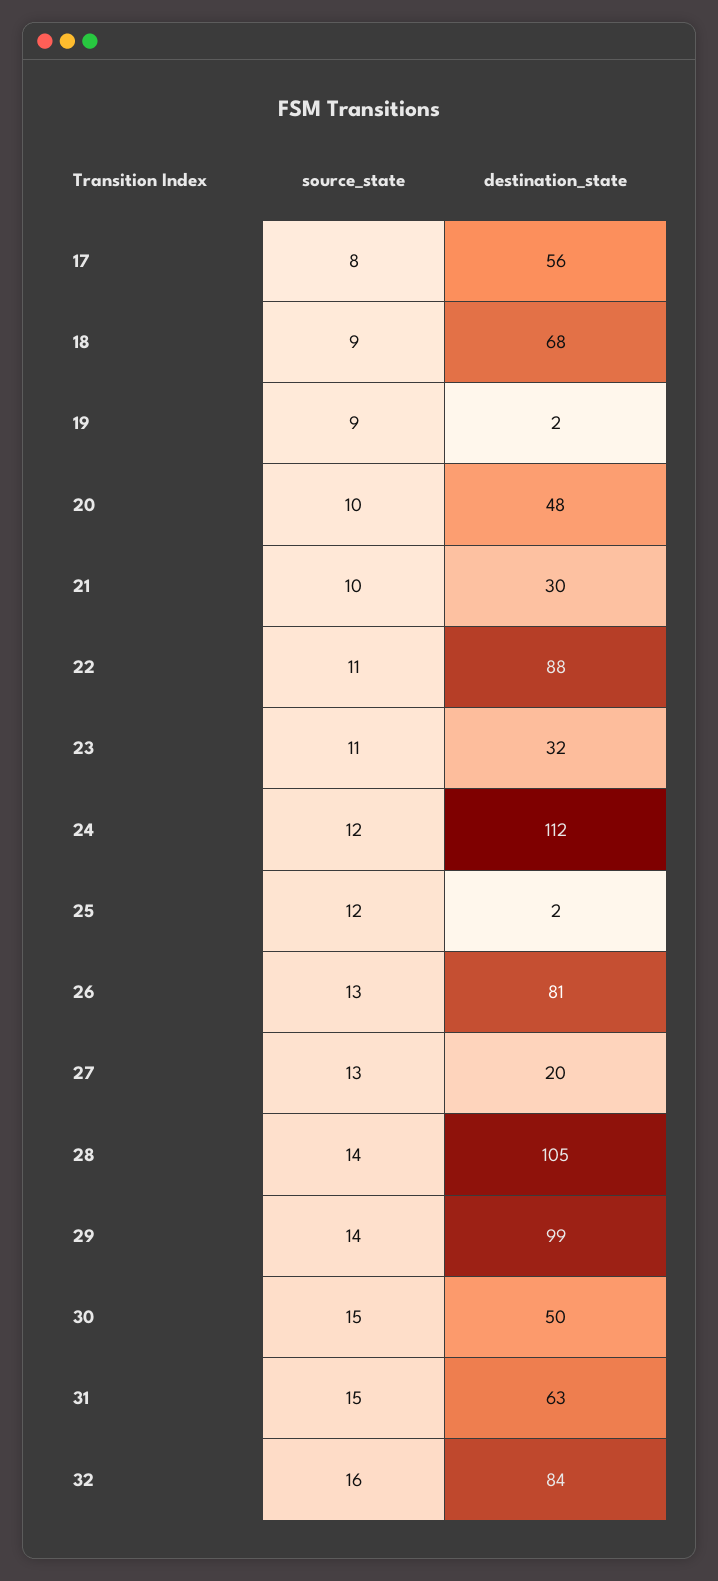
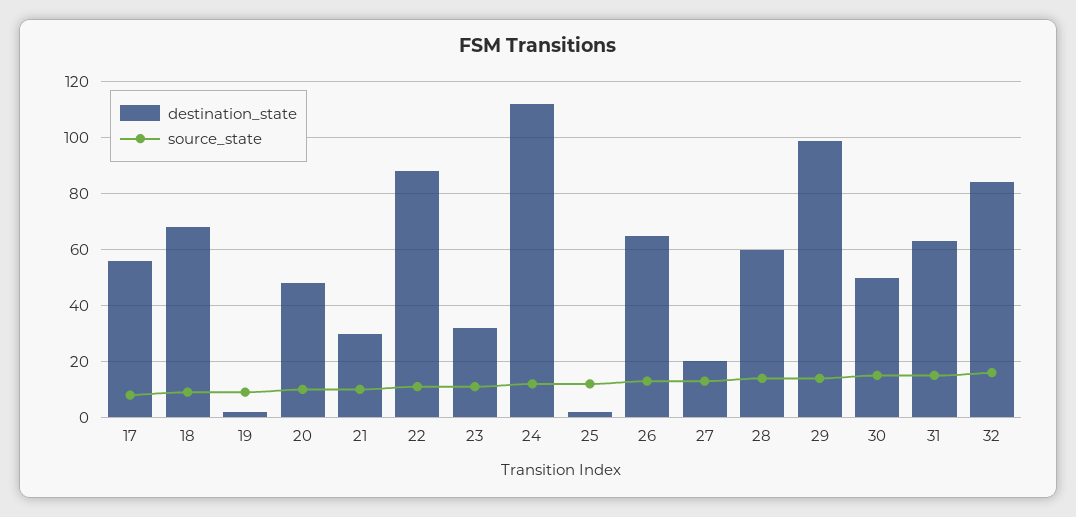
destination_state, 26: 81 -> 65
destination_state, 28: 105 -> 60

